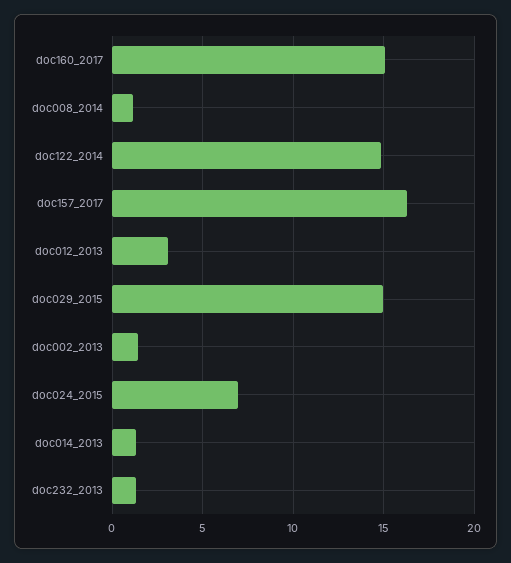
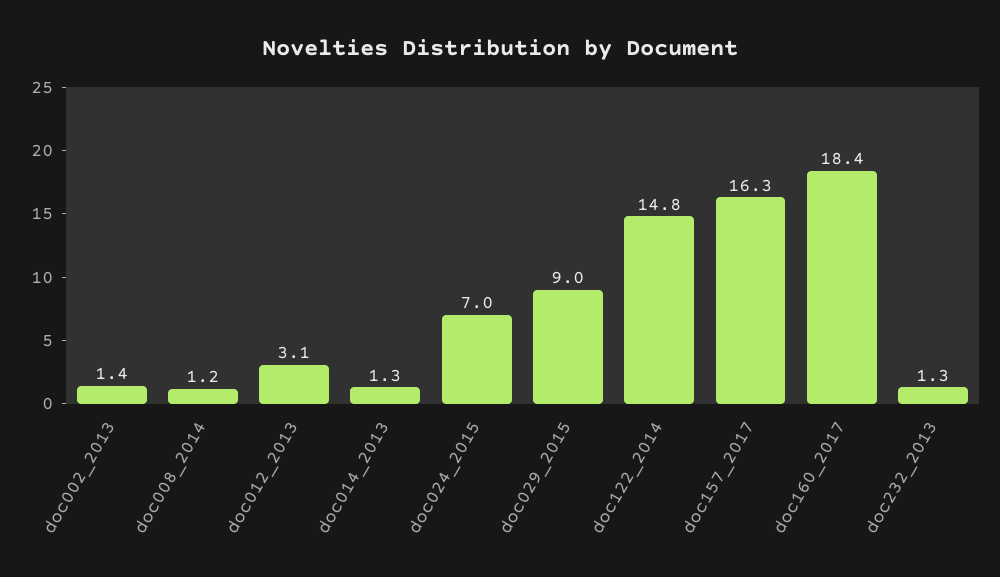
doc160_2017: 15 -> 18.4
doc029_2015: 15 -> 9

